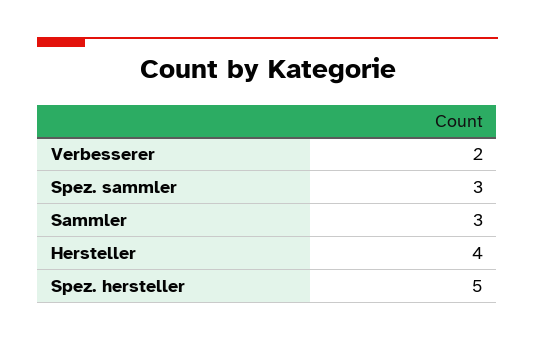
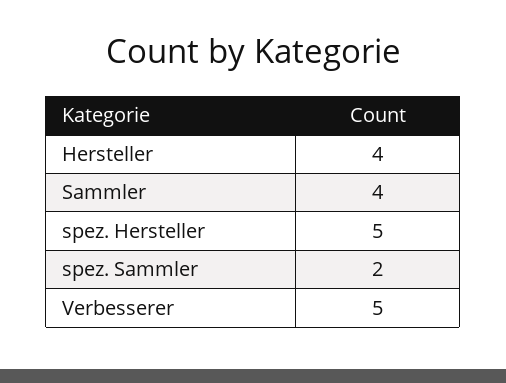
Verbesserer: 2 -> 5
Spez. sammler: 3 -> 2
Sammler: 3 -> 4

